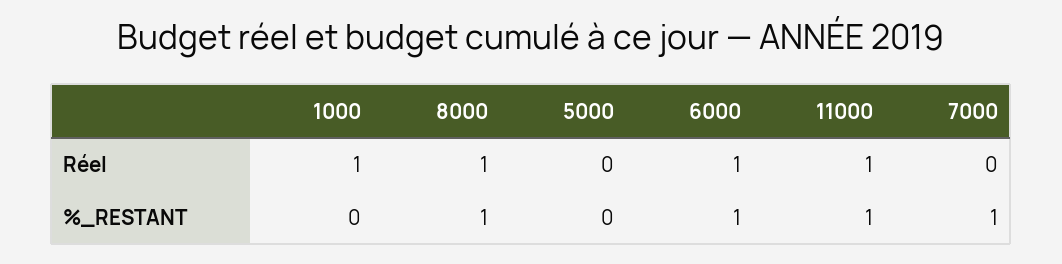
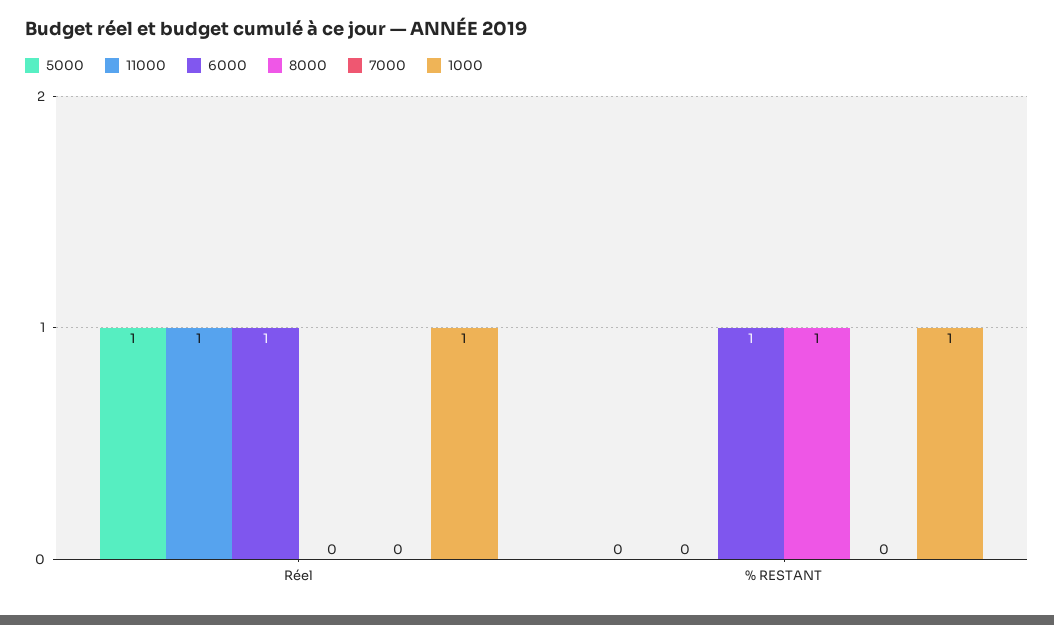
8000, Réel: 1 -> 0
5000, Réel: 0 -> 1
1000, %_RESTANT: 0 -> 1
11000, %_RESTANT: 1 -> 0
7000, %_RESTANT: 1 -> 0

